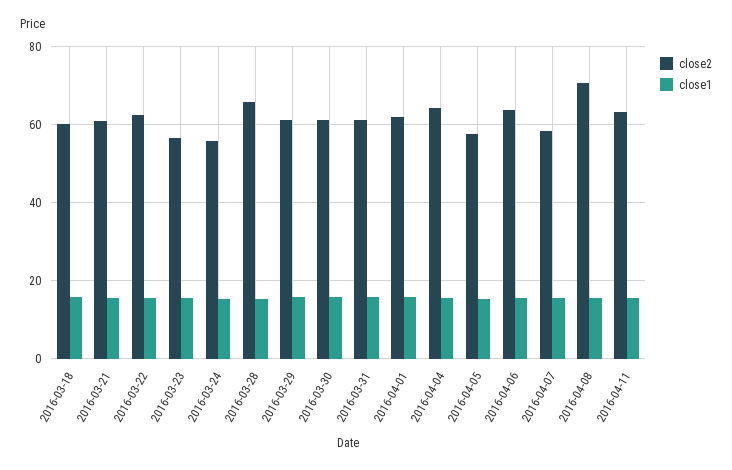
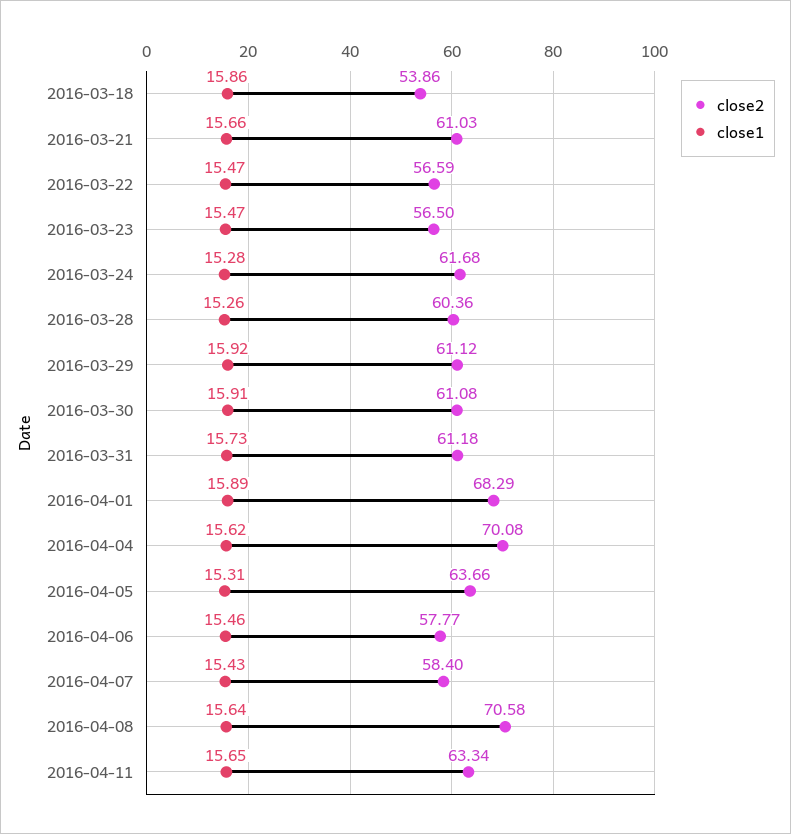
close2, 2016-03-18: 60 -> 53.86
close2, 2016-03-22: 62 -> 56.59
close2, 2016-03-24: 56 -> 61.68
close2, 2016-03-28: 66 -> 60.36
close2, 2016-04-01: 62 -> 68.29
close2, 2016-04-04: 64 -> 70.08
close2, 2016-04-05: 58 -> 63.66
close2, 2016-04-06: 64 -> 57.77

